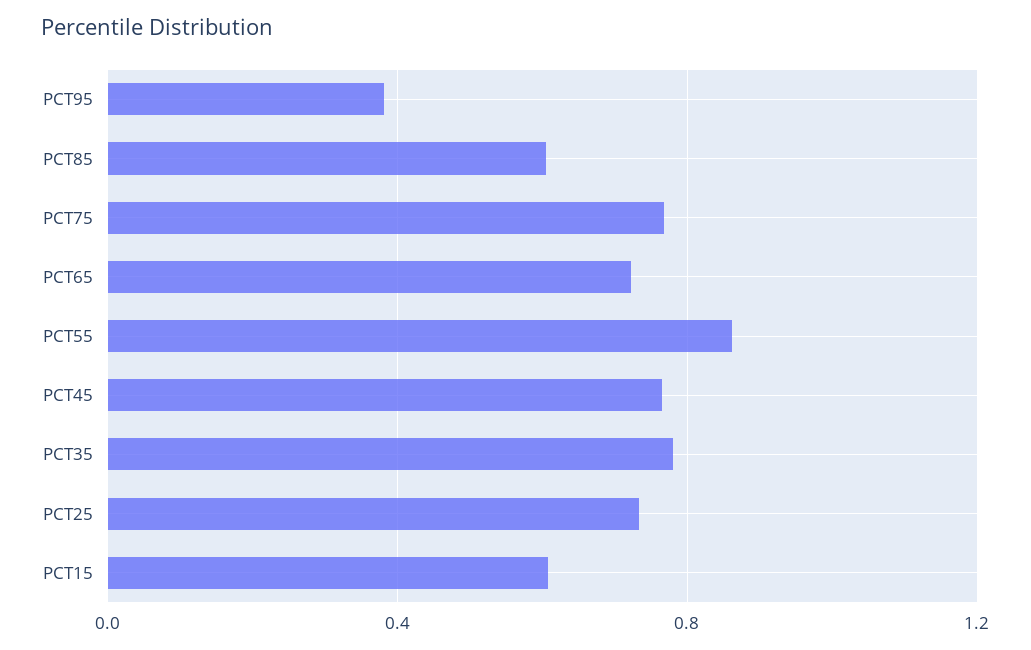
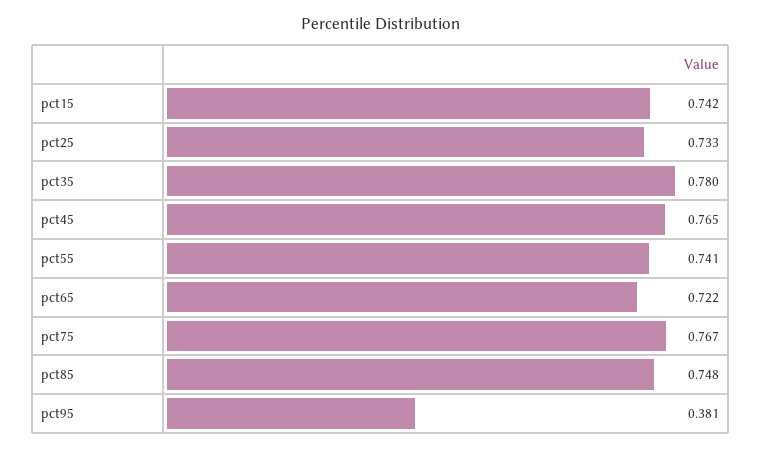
PCT85: 0.6 -> 0.748
PCT55: 0.85 -> 0.741
PCT15: 0.6 -> 0.742

